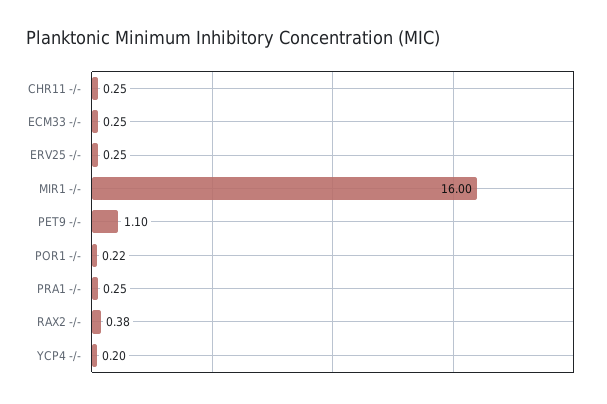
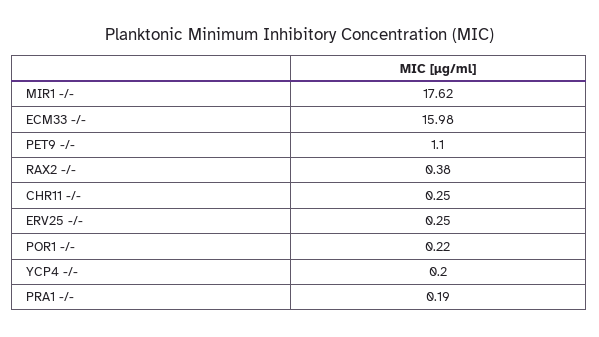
ECM33 -/-: 0.25 -> 15.98
MIR1 -/-: 16 -> 17.62
PRA1 -/-: 0.25 -> 0.19

